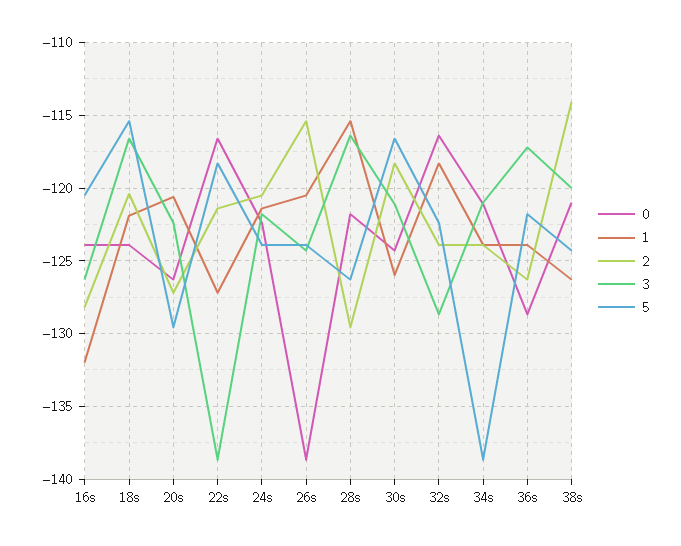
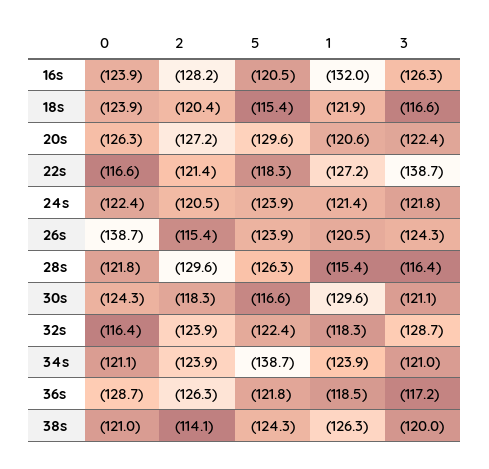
1, 30s: -126 -> -129.6
1, 36s: -124 -> -118.5

